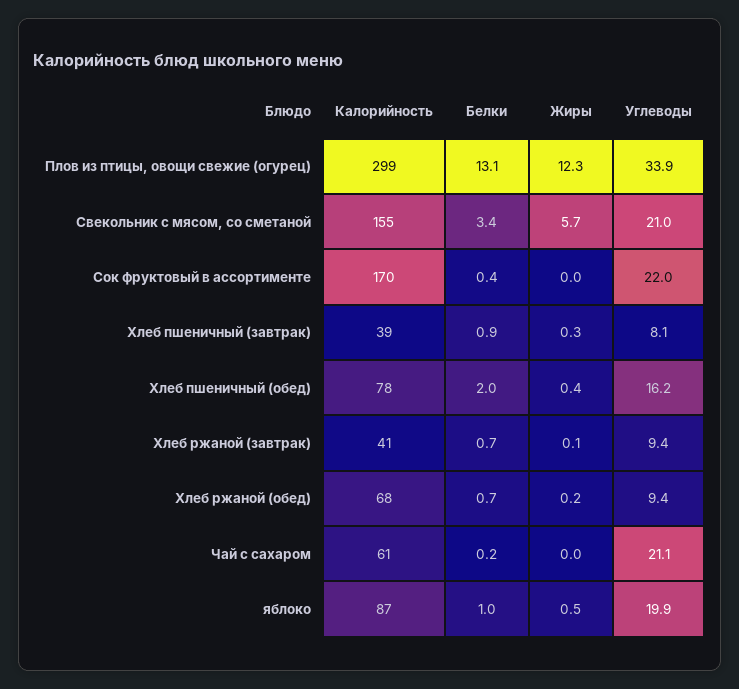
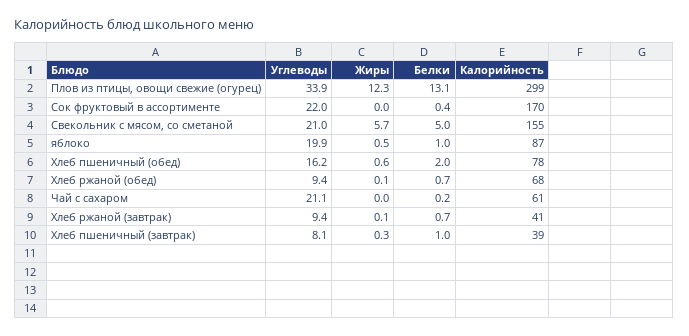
Белки, Свекольник с мясом, со сметаной: 3.4 -> 5
Белки, Хлеб пшеничный (завтрак): 0.9 -> 1
Жиры, Хлеб пшеничный (обед): 0.4 -> 0.6
Жиры, Хлеб ржаной (обед): 0.2 -> 0.1

